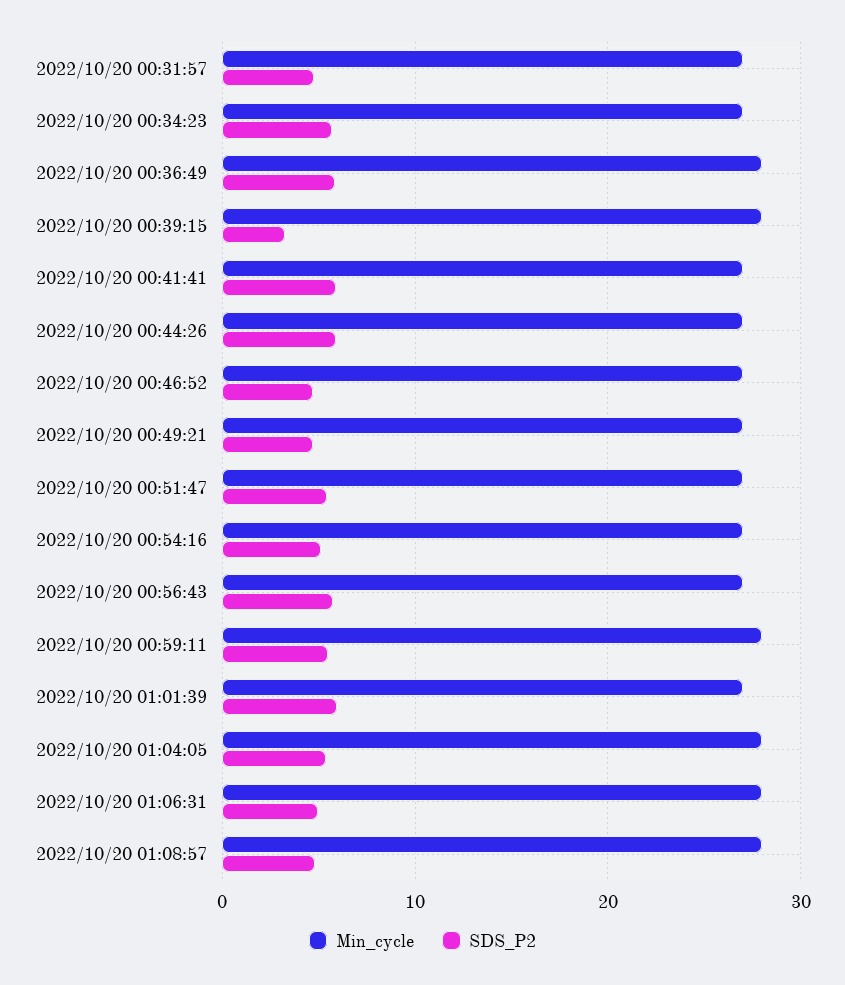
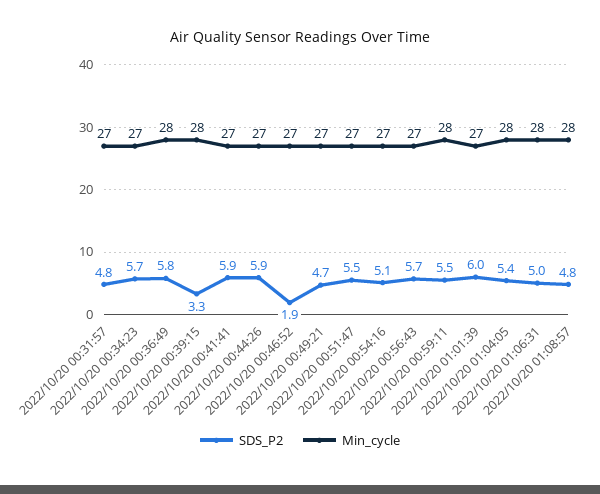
SDS_P2, 2022/10/20 00:46:52: 5 -> 1.9

